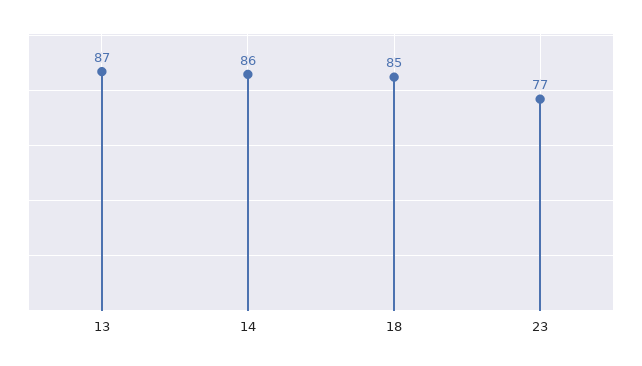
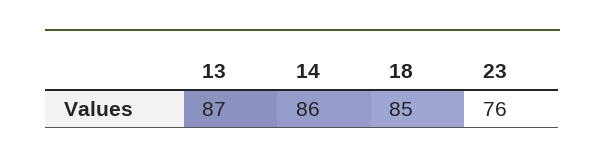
23: 77 -> 76

